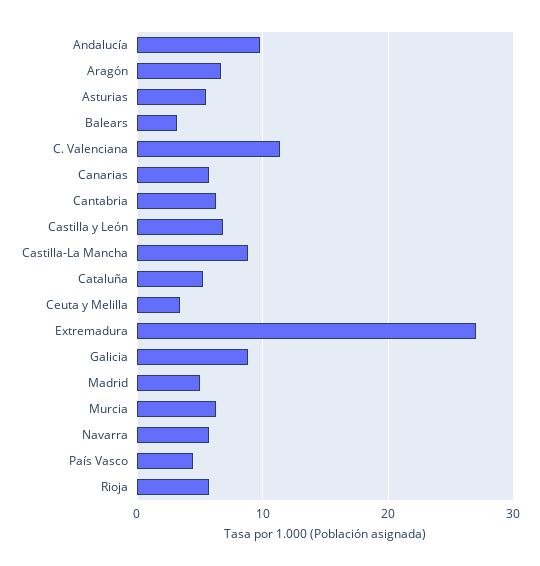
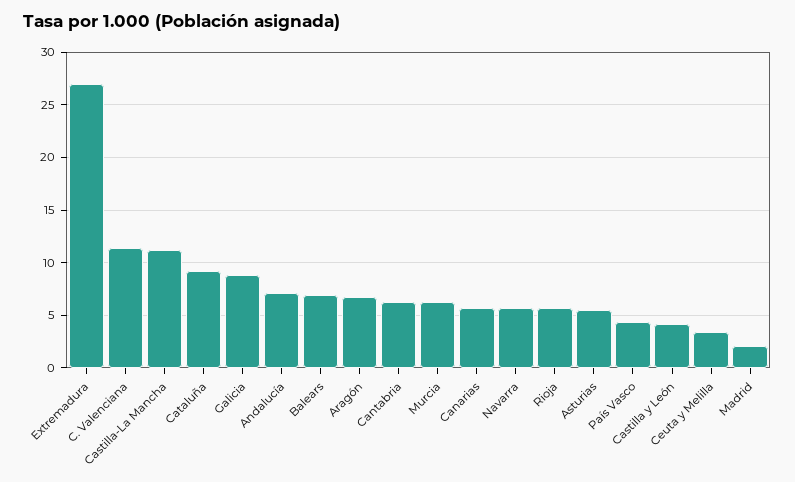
Andalucía: 10 -> 7
Balears: 3 -> 7
Castilla y León: 7 -> 4
Castilla-La Mancha: 9 -> 11
Cataluña: 5 -> 9
Madrid: 5 -> 2

